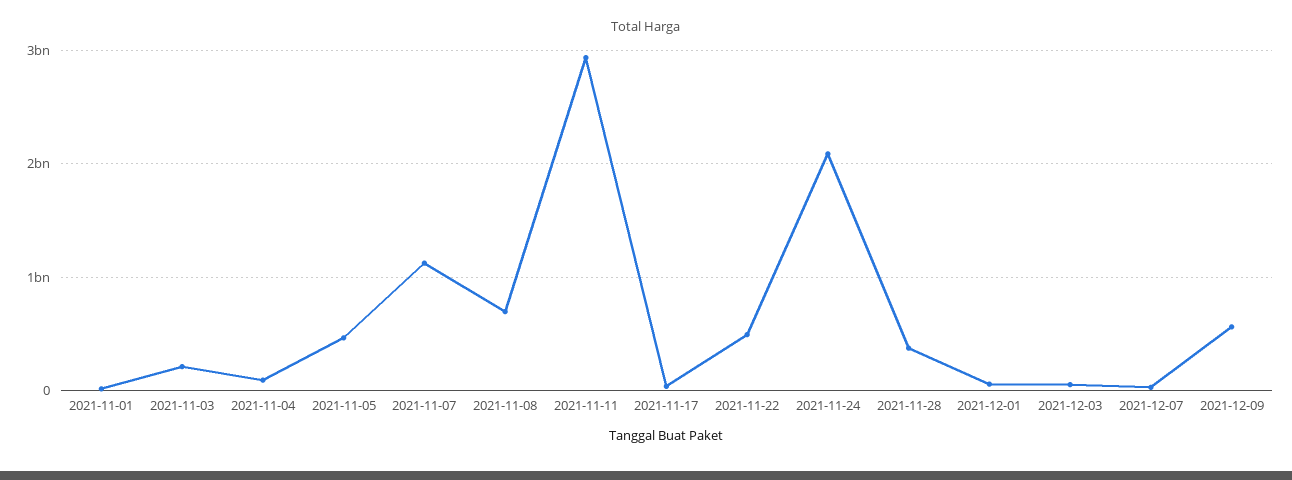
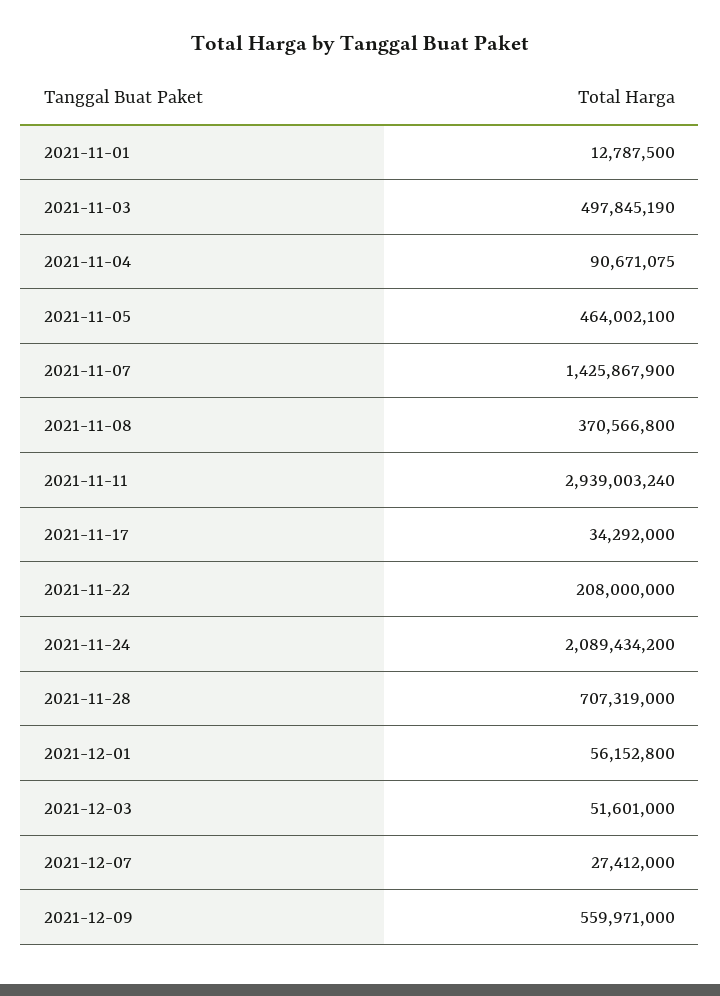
2021-11-03: 200000000 -> 497845190
2021-11-07: 1100000000 -> 1425867900
2021-11-08: 700000000 -> 370566800
2021-11-22: 500000000 -> 208000000
2021-11-28: 400000000 -> 707319000

